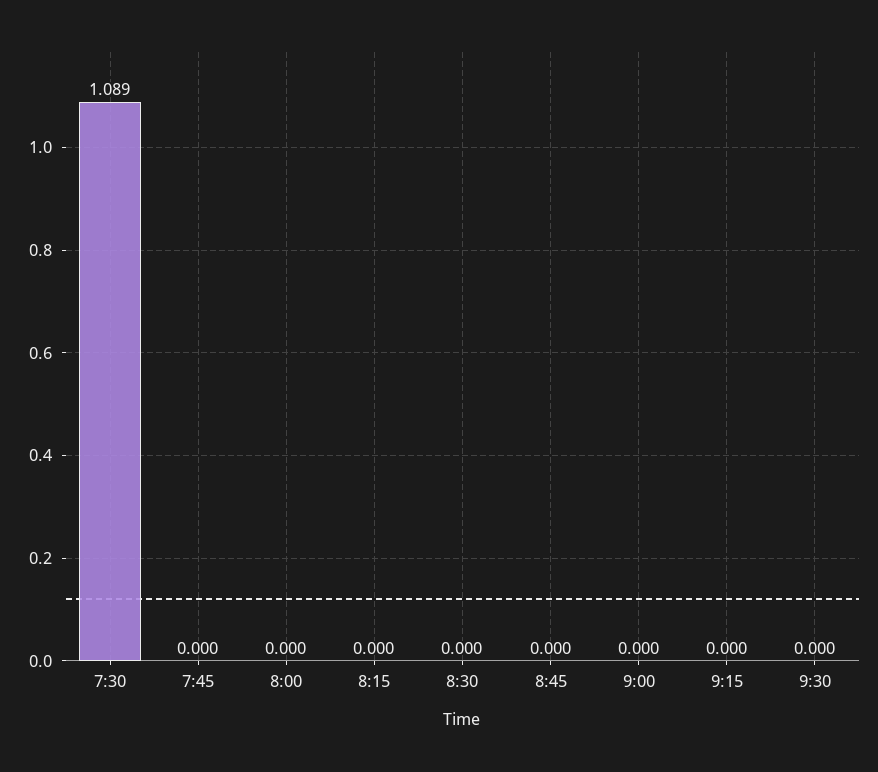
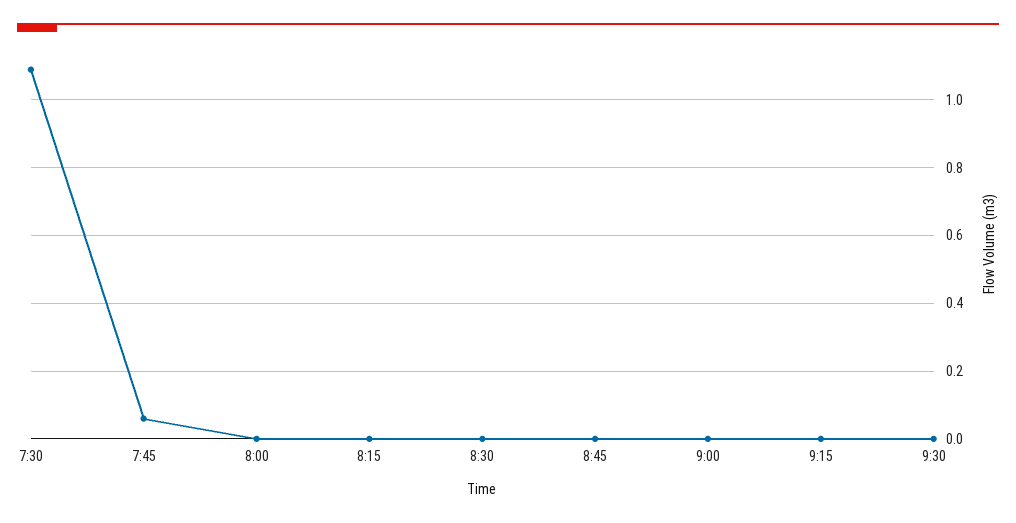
7:45: 0 -> 0.06

